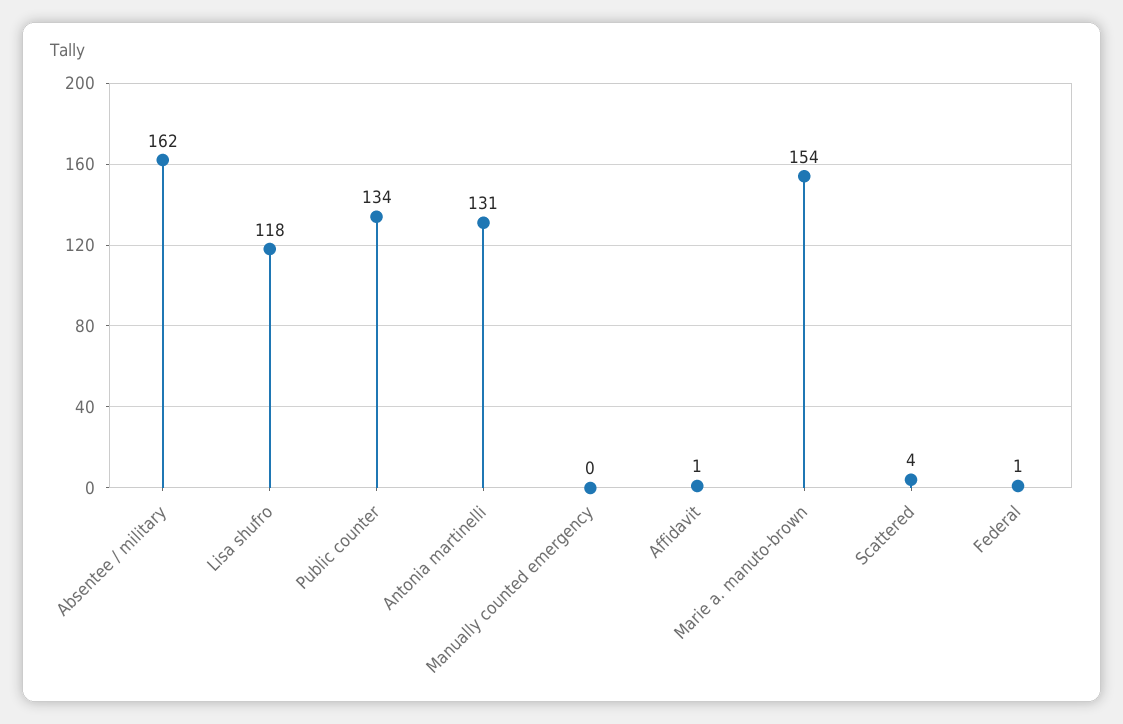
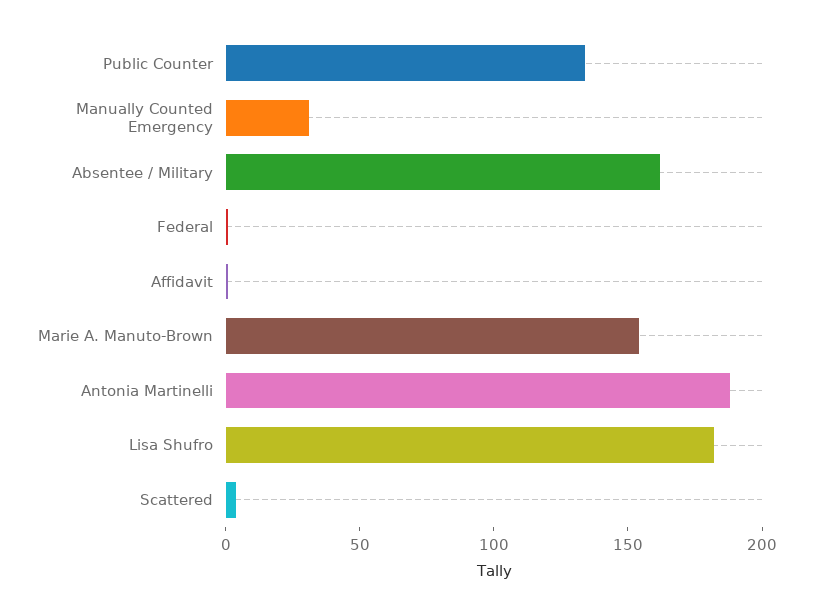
Lisa shufro: 118 -> 180
Antonia martinelli: 131 -> 190
Manually counted emergency: 0 -> 30

